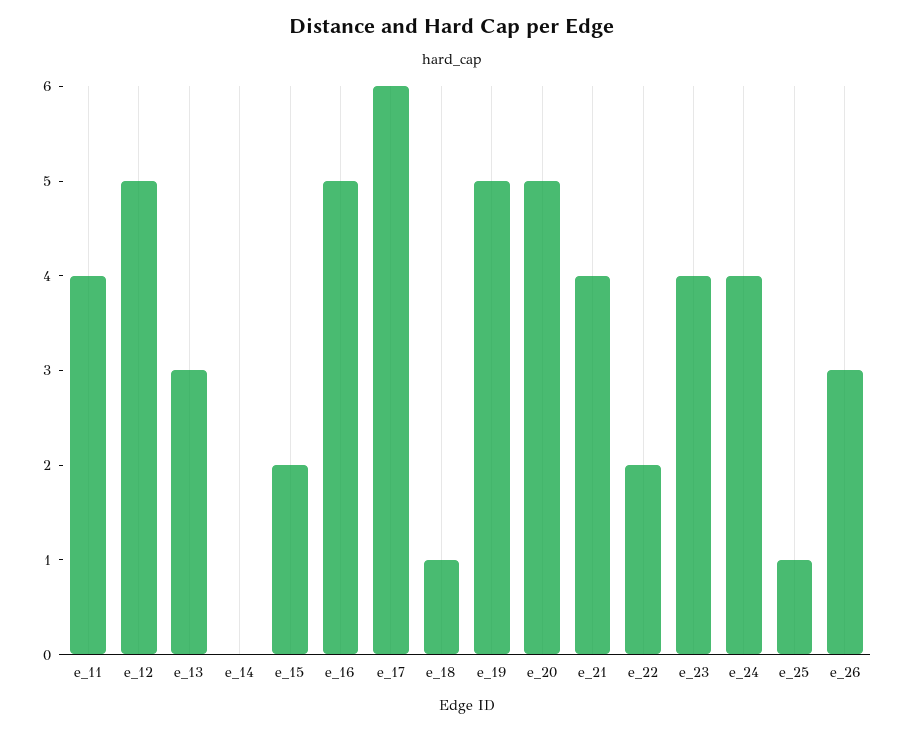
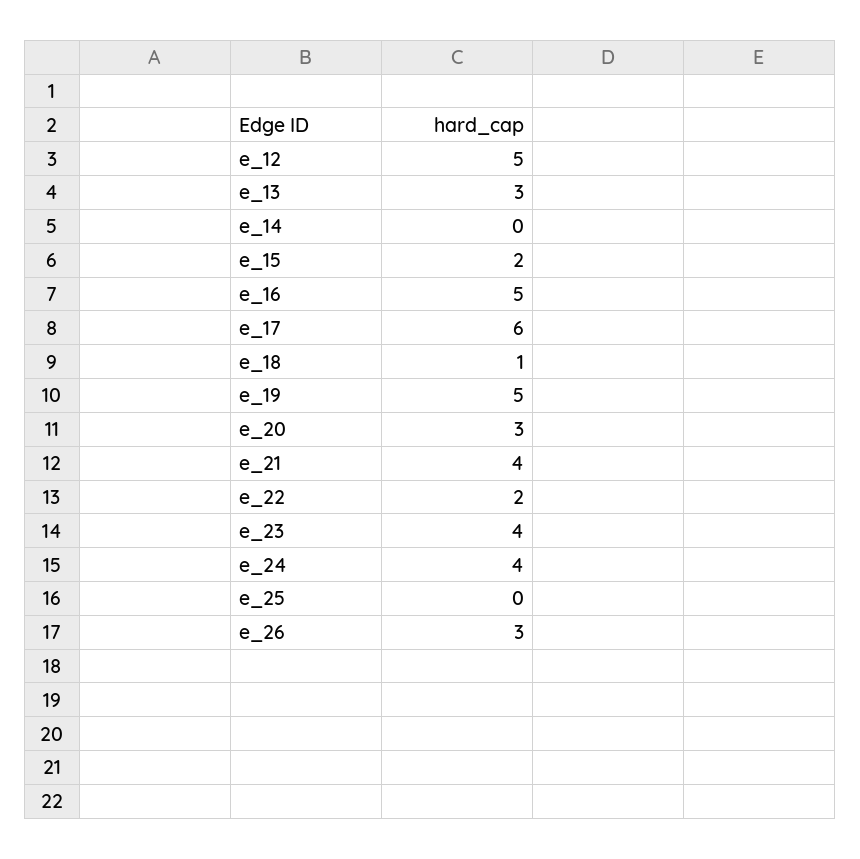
e_11: 4 -> none
e_20: 5 -> 3
e_25: 1 -> 0

